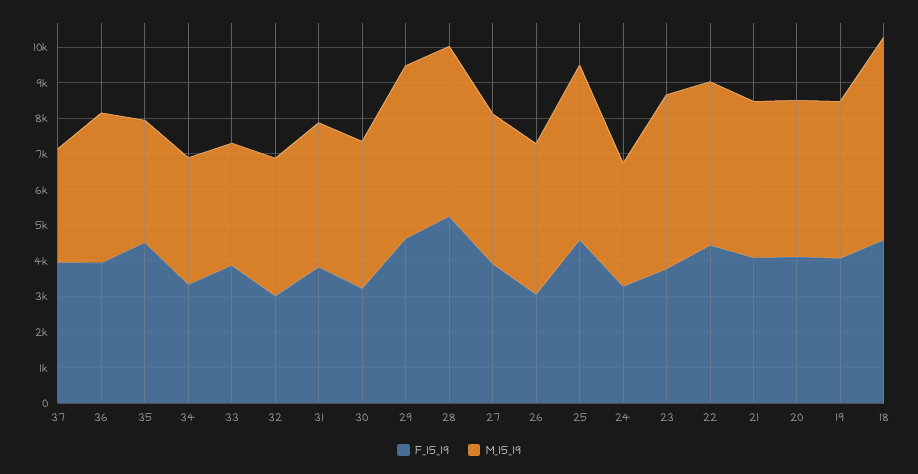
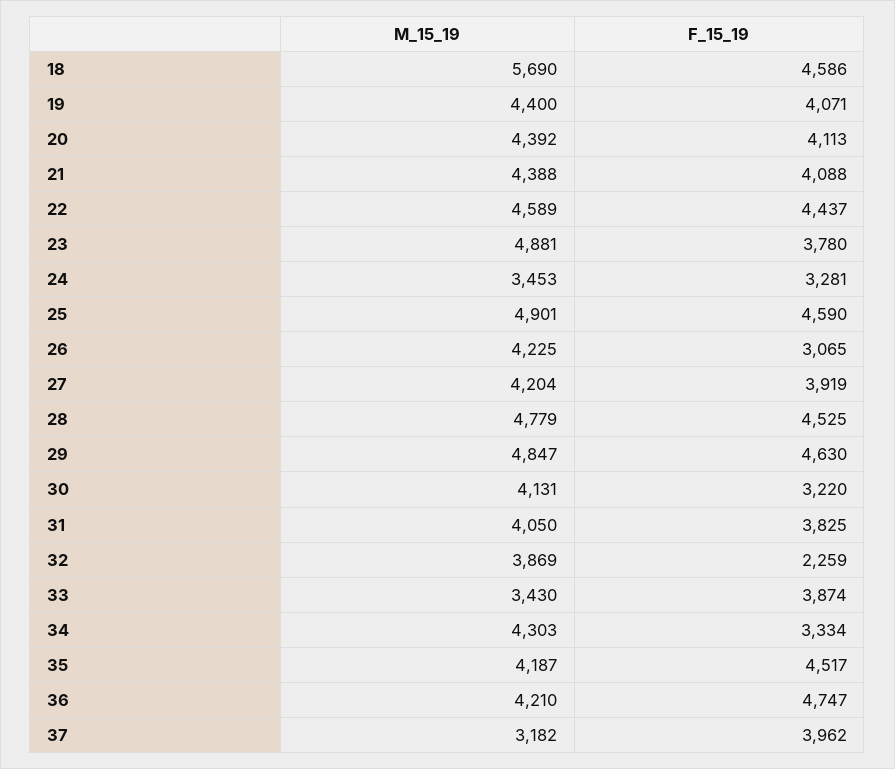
F_15_19, 36: 4000 -> 4747
M_15_19, 35: 3500 -> 4187
M_15_19, 34: 3500 -> 4303
F_15_19, 32: 3000 -> 2259
F_15_19, 28: 5250 -> 4525

